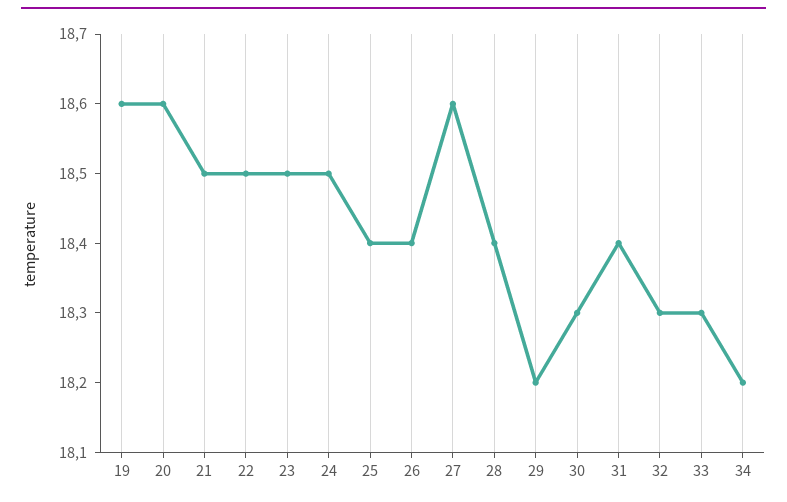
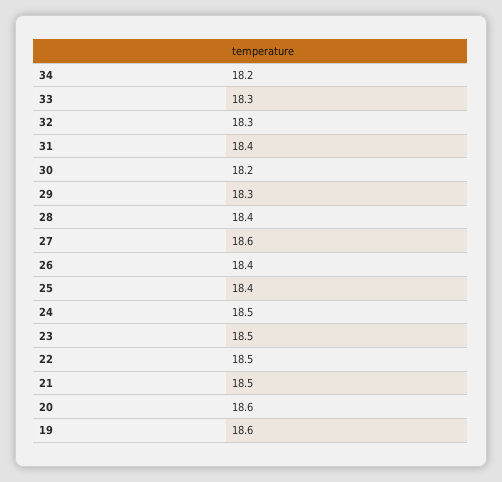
29: 18.2 -> 18.3
30: 18.3 -> 18.2

